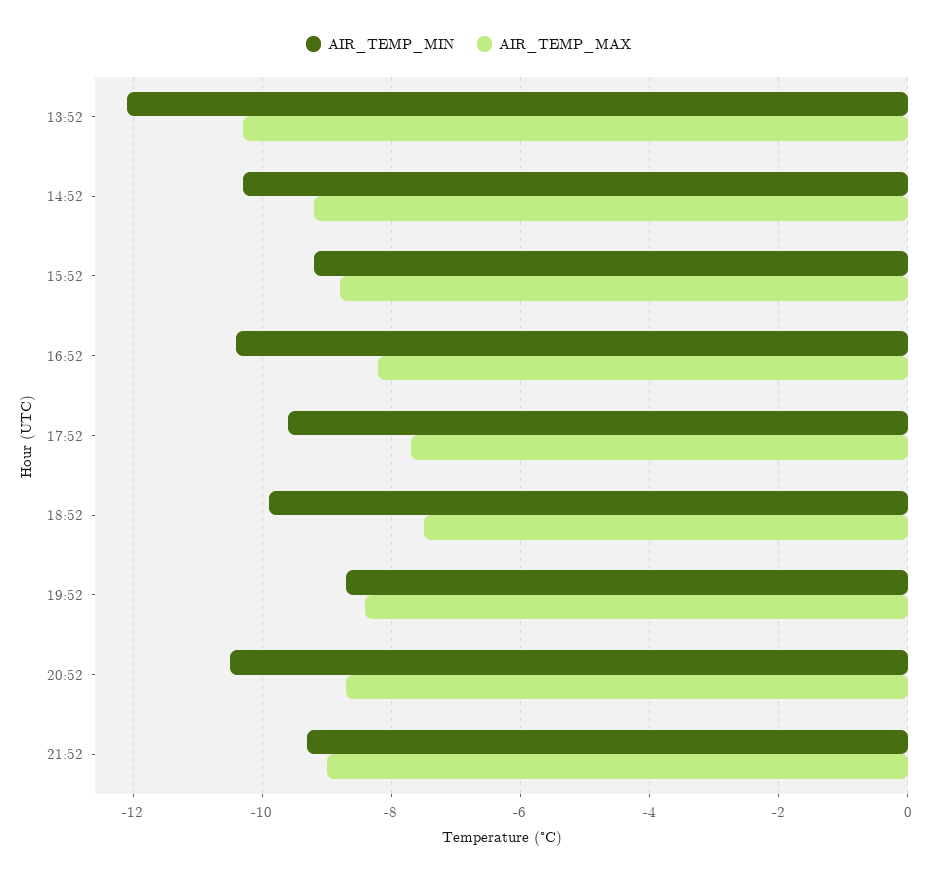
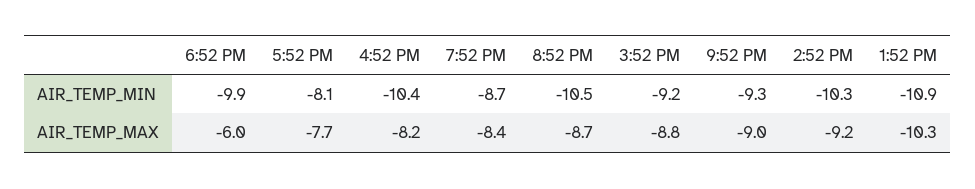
AIR_TEMP_MIN, 13:52: -12 -> -10.9
AIR_TEMP_MIN, 17:52: -9.5 -> -8.1
AIR_TEMP_MAX, 18:52: -7.5 -> -6

